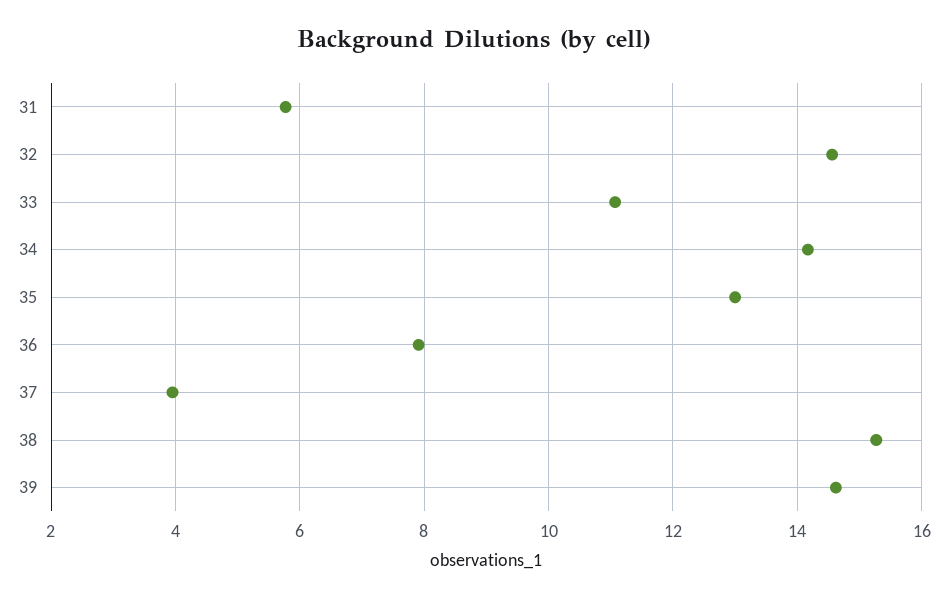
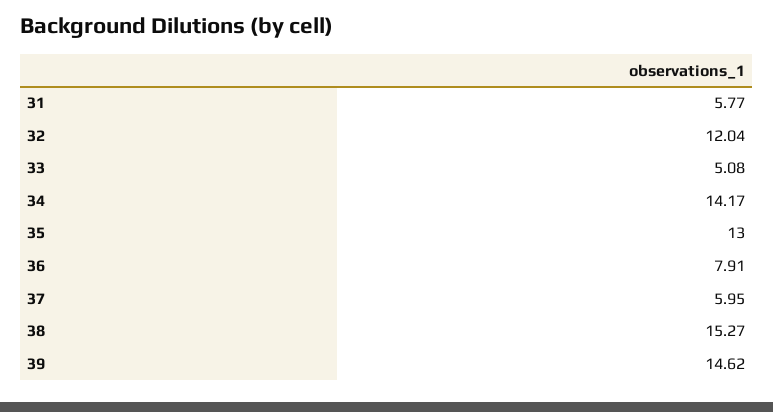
32: 14.6 -> 12.04
33: 11 -> 5.08
37: 4 -> 5.95

